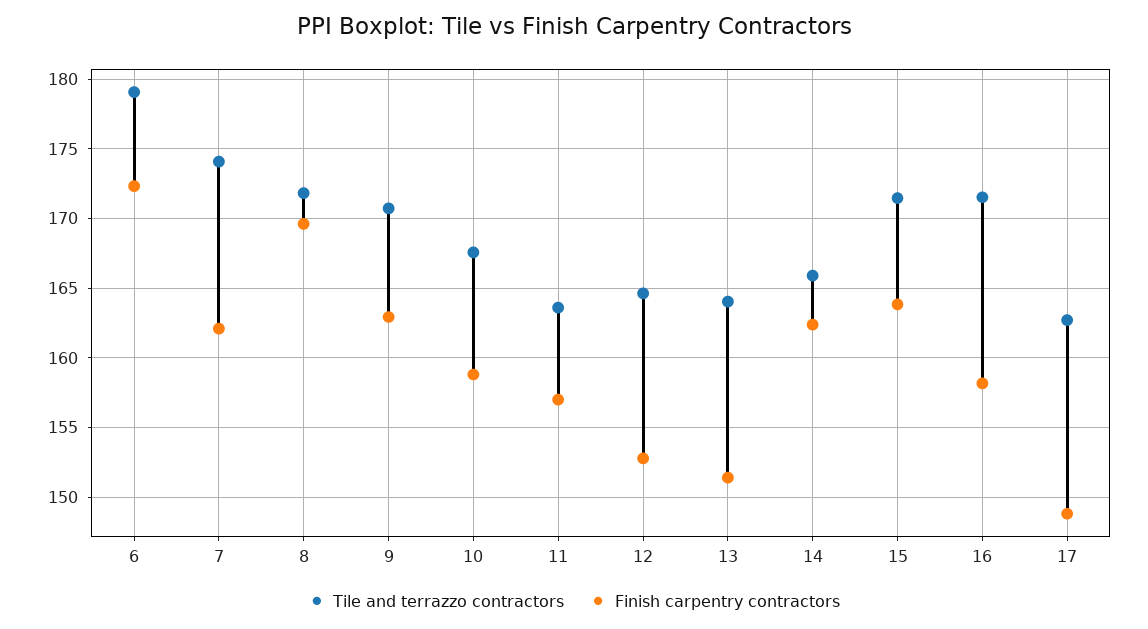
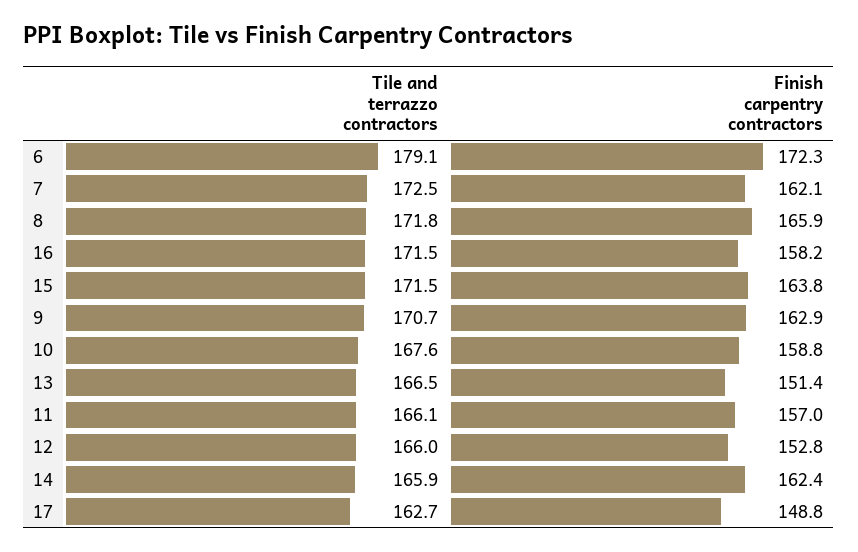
Tile and terrazzo contractors, 7: 174 -> 172.5
Finish carpentry contractors, 8: 169.5 -> 165.9
Tile and terrazzo contractors, 11: 163.5 -> 166.1
Tile and terrazzo contractors, 12: 164.5 -> 166
Tile and terrazzo contractors, 13: 164 -> 166.5

